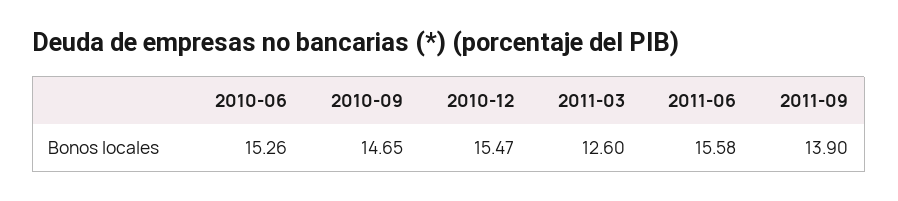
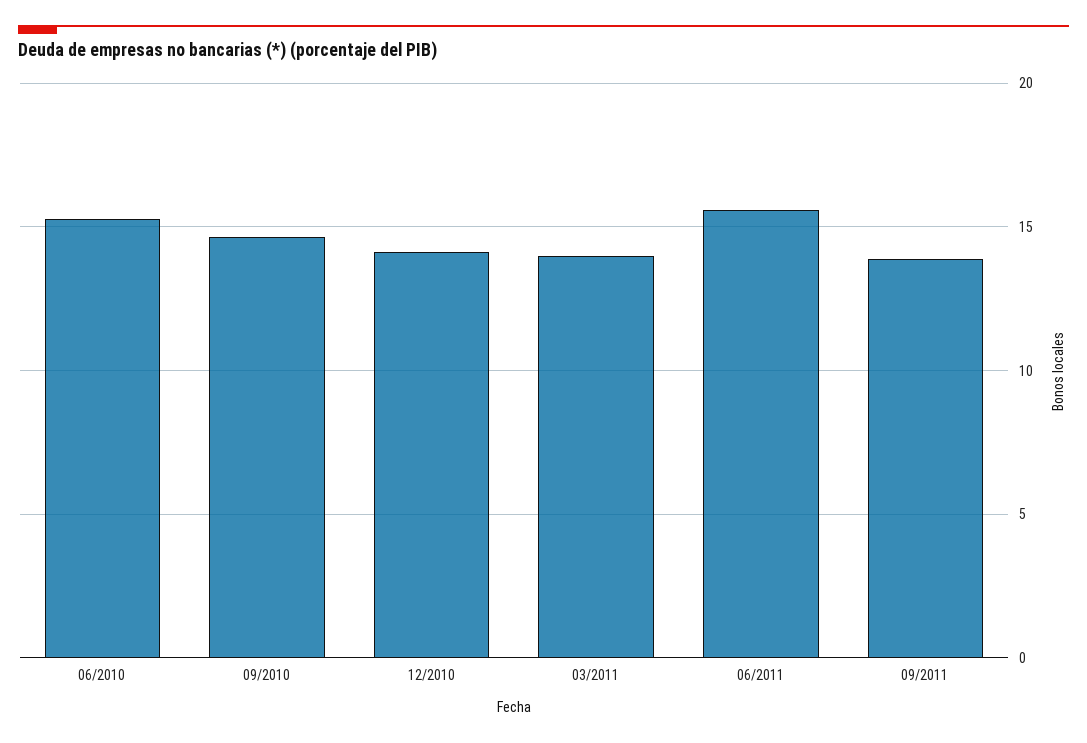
2010-12: 15.47 -> 14
2011-03: 12.6 -> 14

